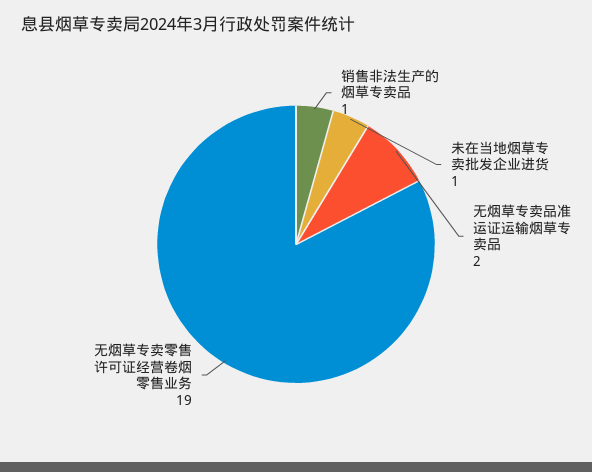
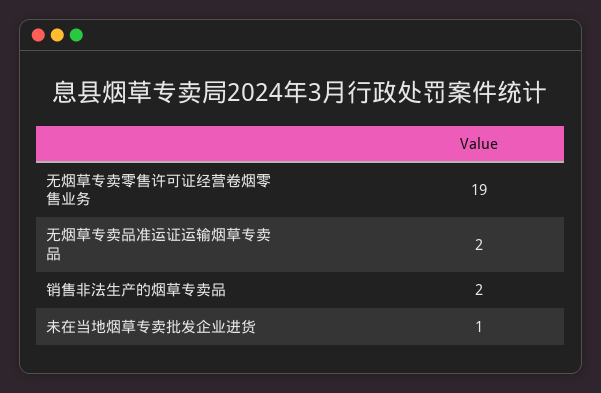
销售非法生产的烟草专卖品: 1 -> 2

